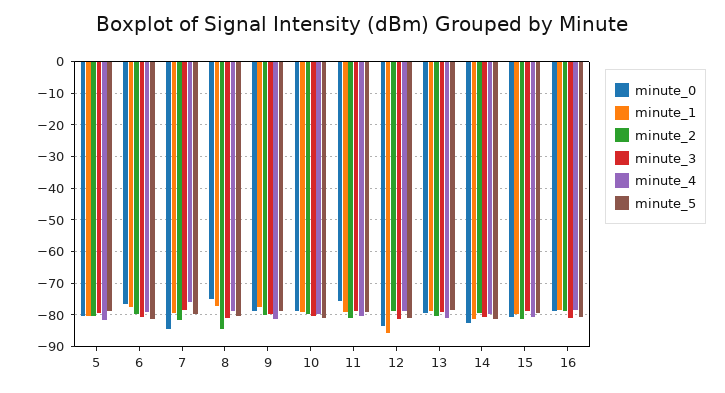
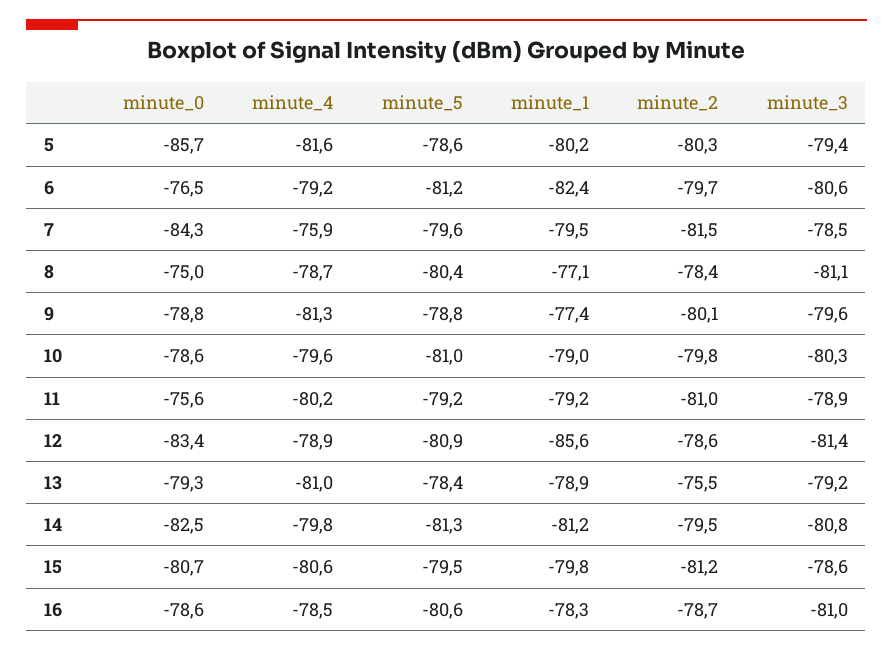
minute_0, 5: -80 -> -85.7
minute_1, 6: -78 -> -82.4
minute_2, 8: -84 -> -78.4
minute_2, 13: -80 -> -75.5

